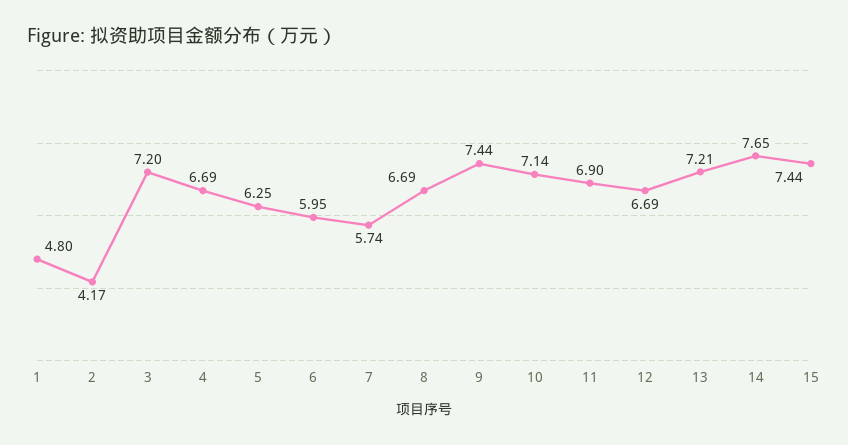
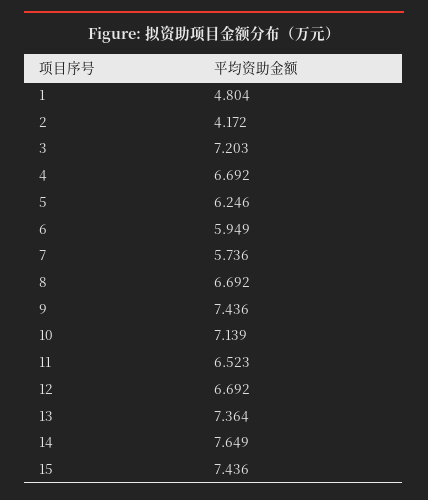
11: 6.9 -> 6.523
13: 7.21 -> 7.364

